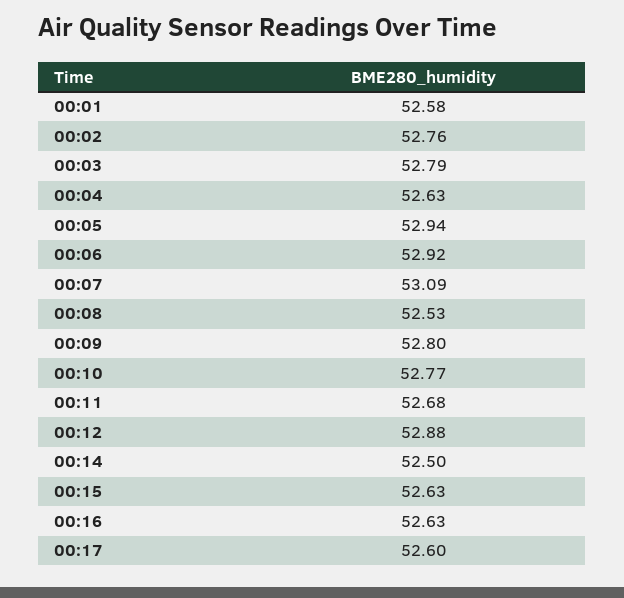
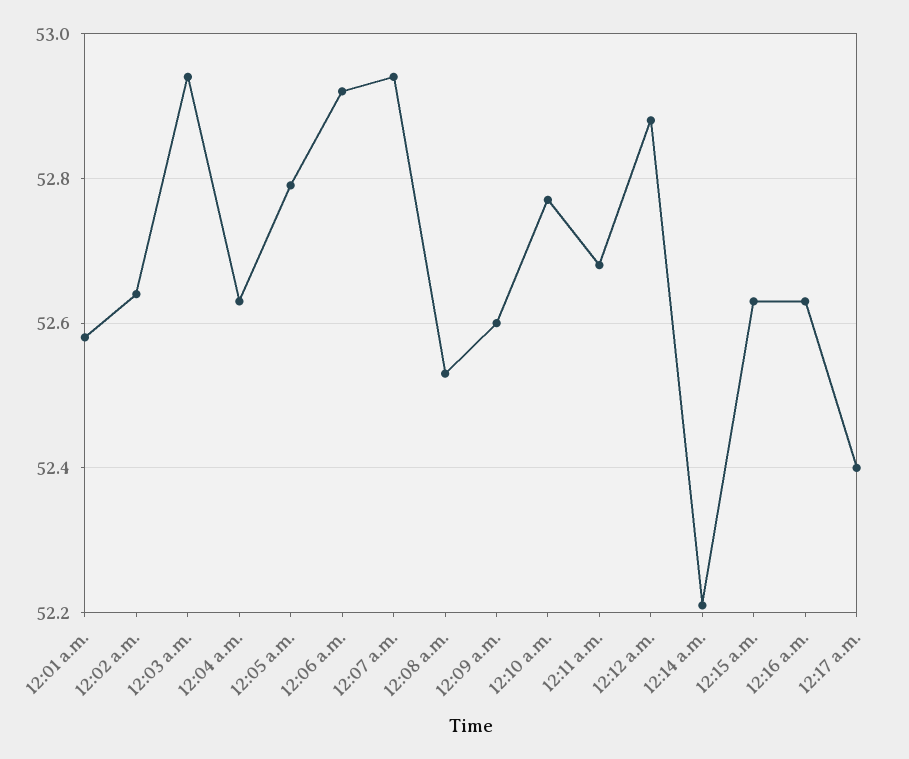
00:02: 52.76 -> 52.65
00:03: 52.79 -> 52.95
00:05: 52.94 -> 52.8
00:07: 53.09 -> 52.95
00:09: 52.8 -> 52.6
00:14: 52.5 -> 52.2
00:17: 52.6 -> 52.4

